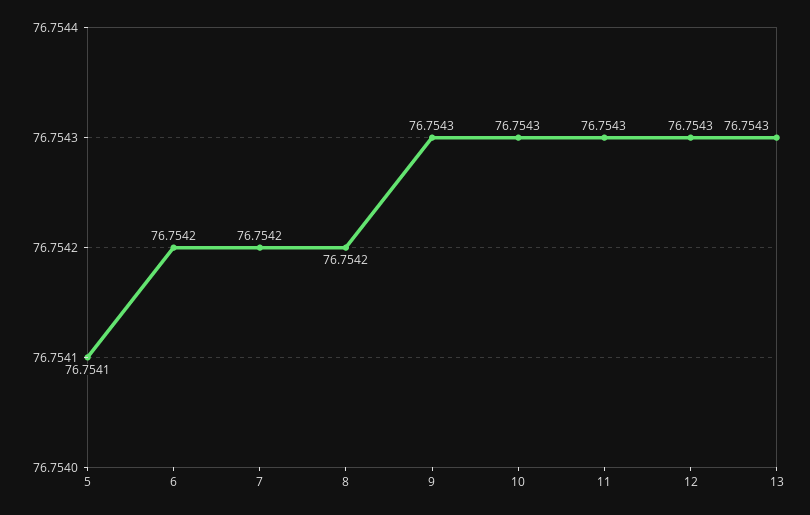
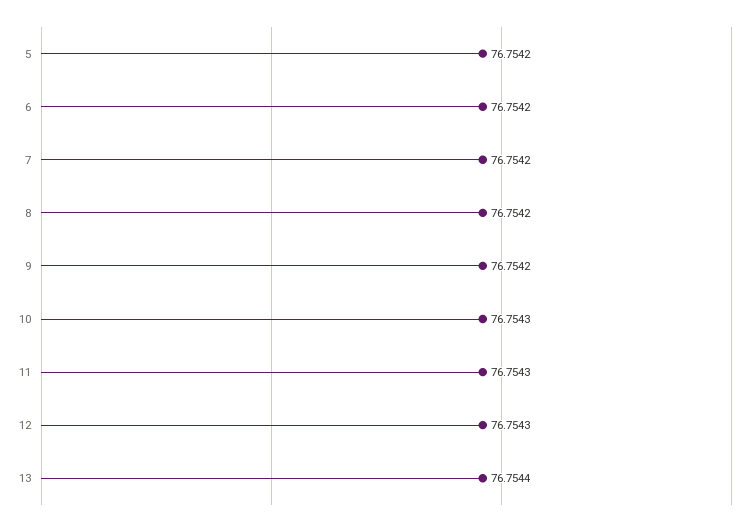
5: 76.7541 -> 76.7542
9: 76.7543 -> 76.7542
13: 76.7543 -> 76.7544

